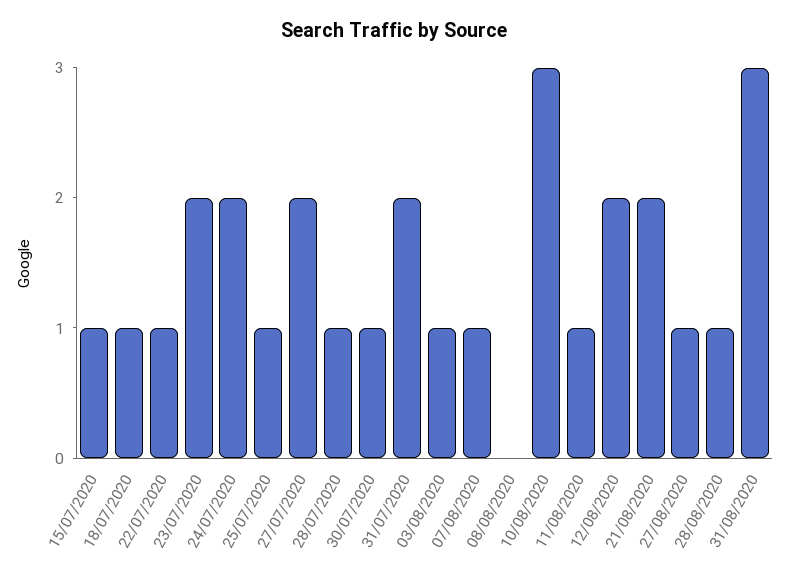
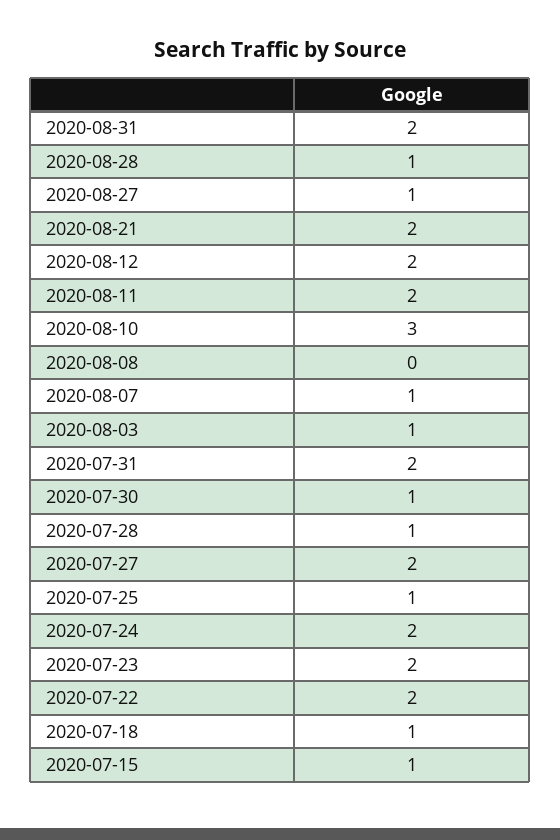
22/07/2020: 1 -> 2
11/08/2020: 1 -> 2
31/08/2020: 3 -> 2

